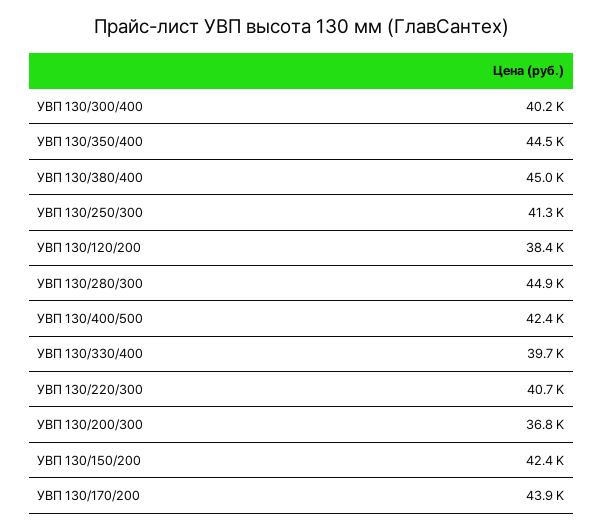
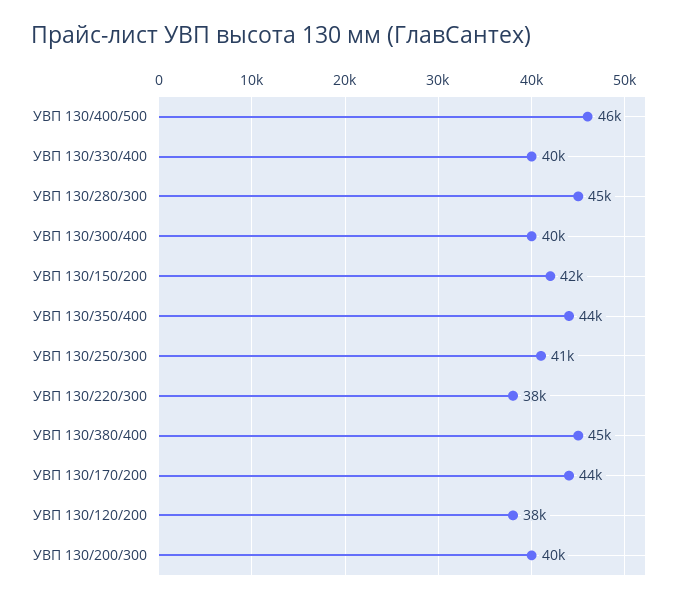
УВП 130/400/500: 42400 -> 46000
УВП 130/220/300: 40700 -> 38000
УВП 130/200/300: 36800 -> 40000

